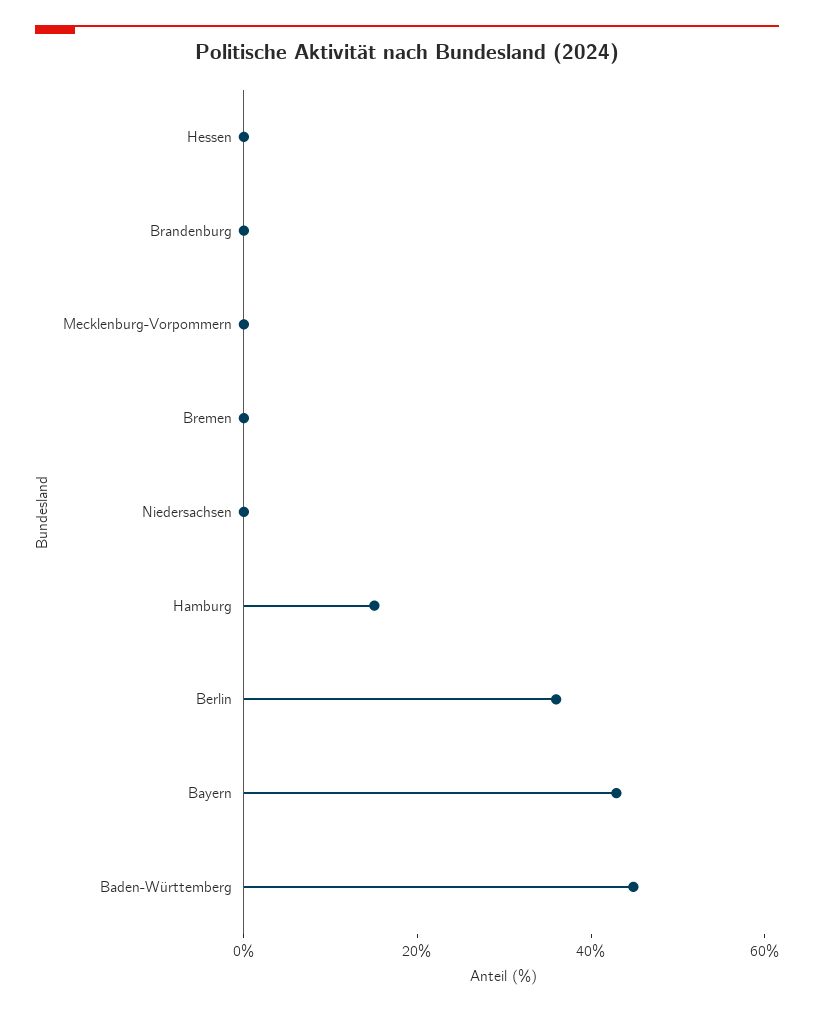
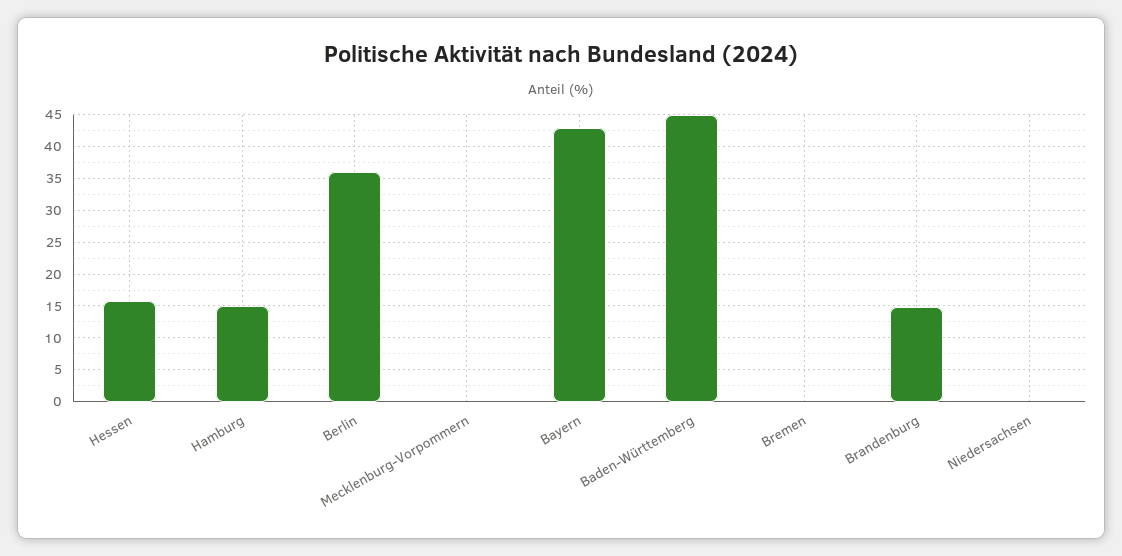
Hessen: 0 -> 16
Brandenburg: 0 -> 15

